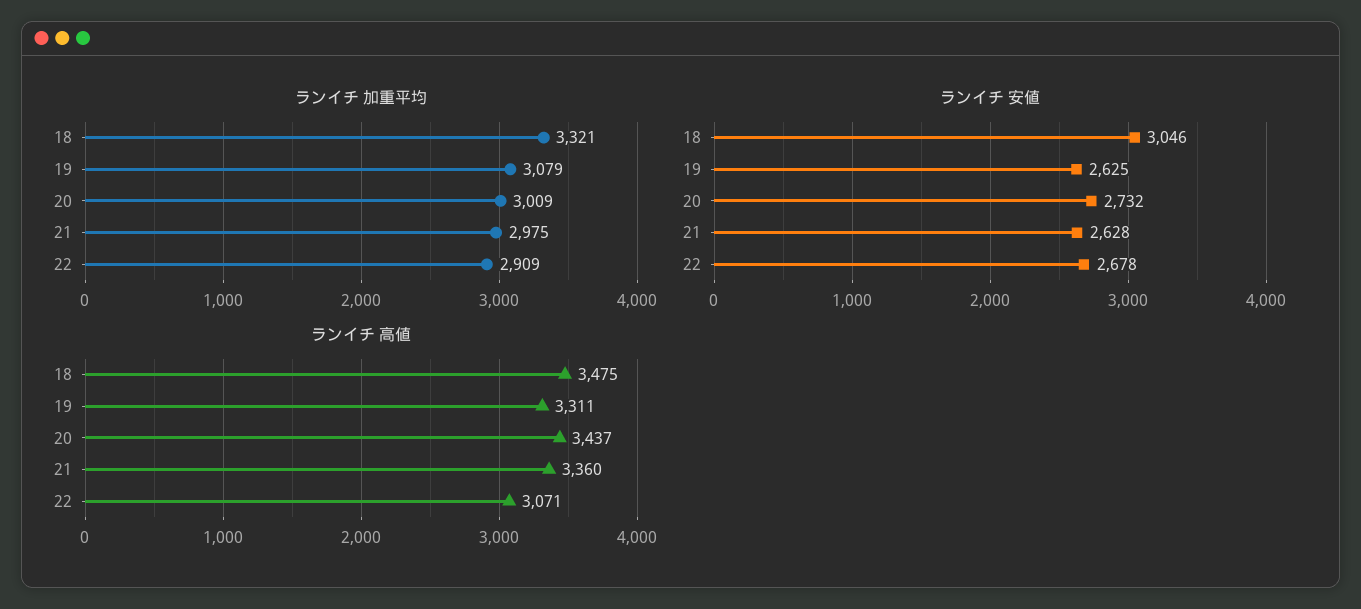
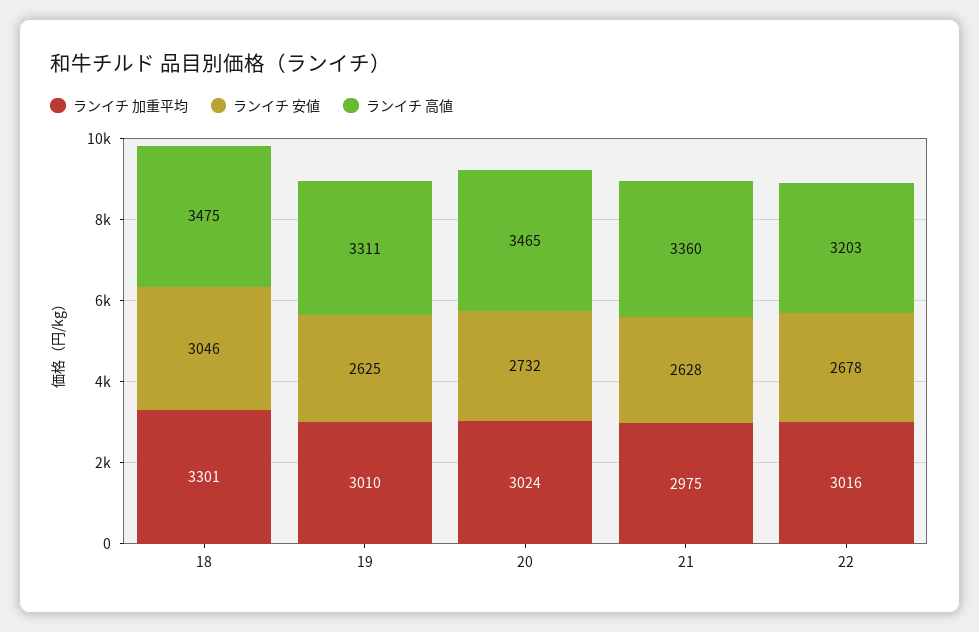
ランイチ 加重平均, 18: 3321 -> 3301
ランイチ 加重平均, 19: 3079 -> 3010
ランイチ 加重平均, 20: 3009 -> 3024
ランイチ 加重平均, 22: 2909 -> 3016
ランイチ 高値, 20: 3437 -> 3465
ランイチ 高値, 22: 3071 -> 3203

